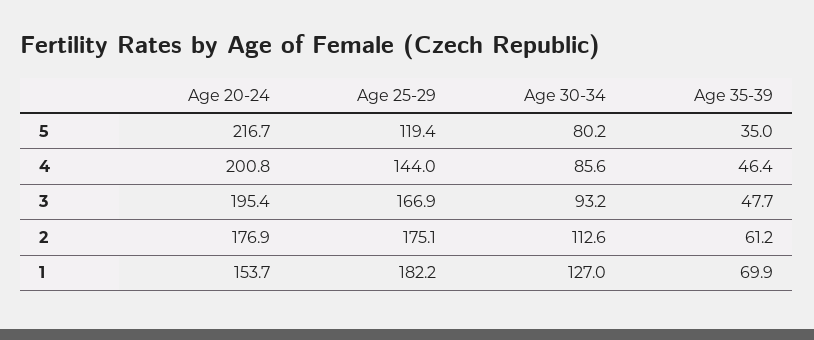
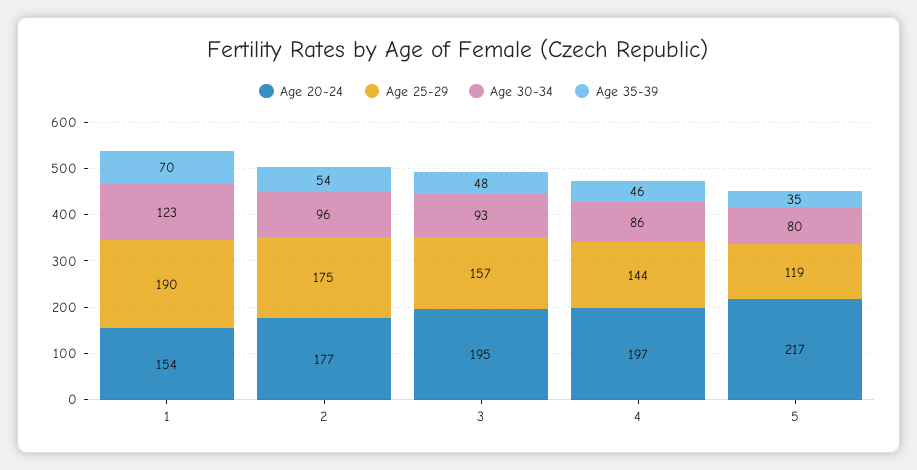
Age 20-24, 4: 200.8 -> 197
Age 25-29, 3: 166.9 -> 157
Age 30-34, 2: 112.6 -> 96
Age 35-39, 2: 61.2 -> 54
Age 25-29, 1: 182.2 -> 190
Age 30-34, 1: 127 -> 123

